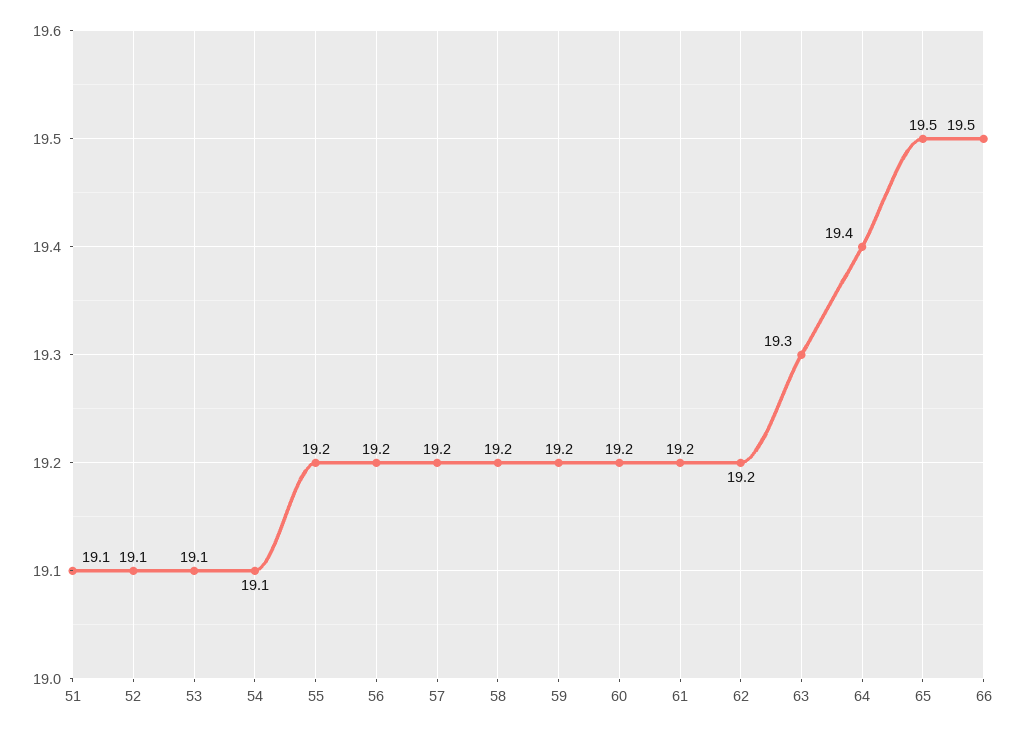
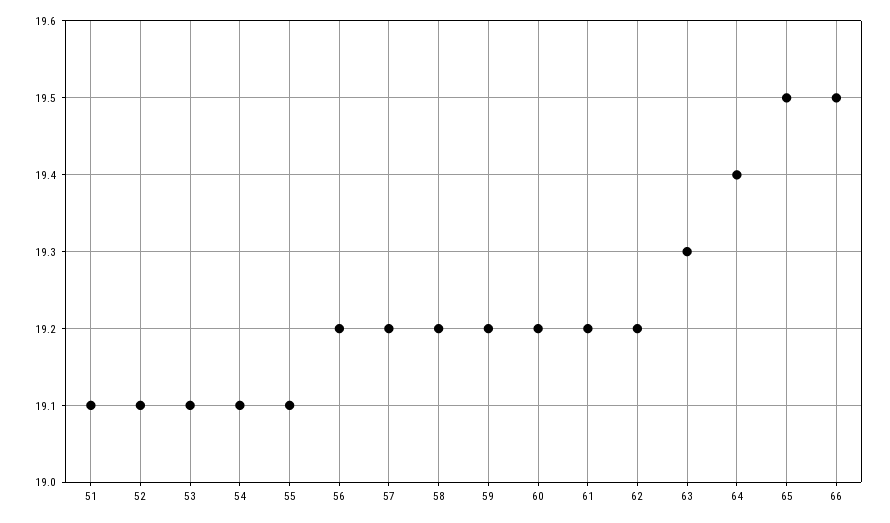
55: 19.2 -> 19.1

